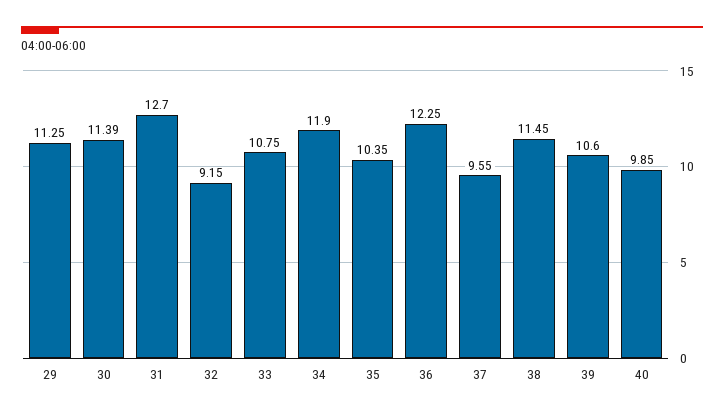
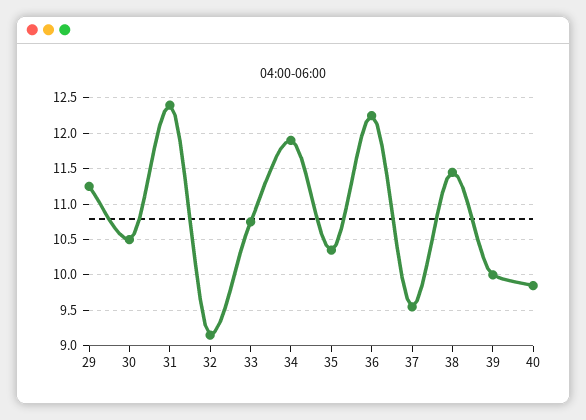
30: 11.39 -> 10.5
31: 12.7 -> 12.4
39: 10.6 -> 10

